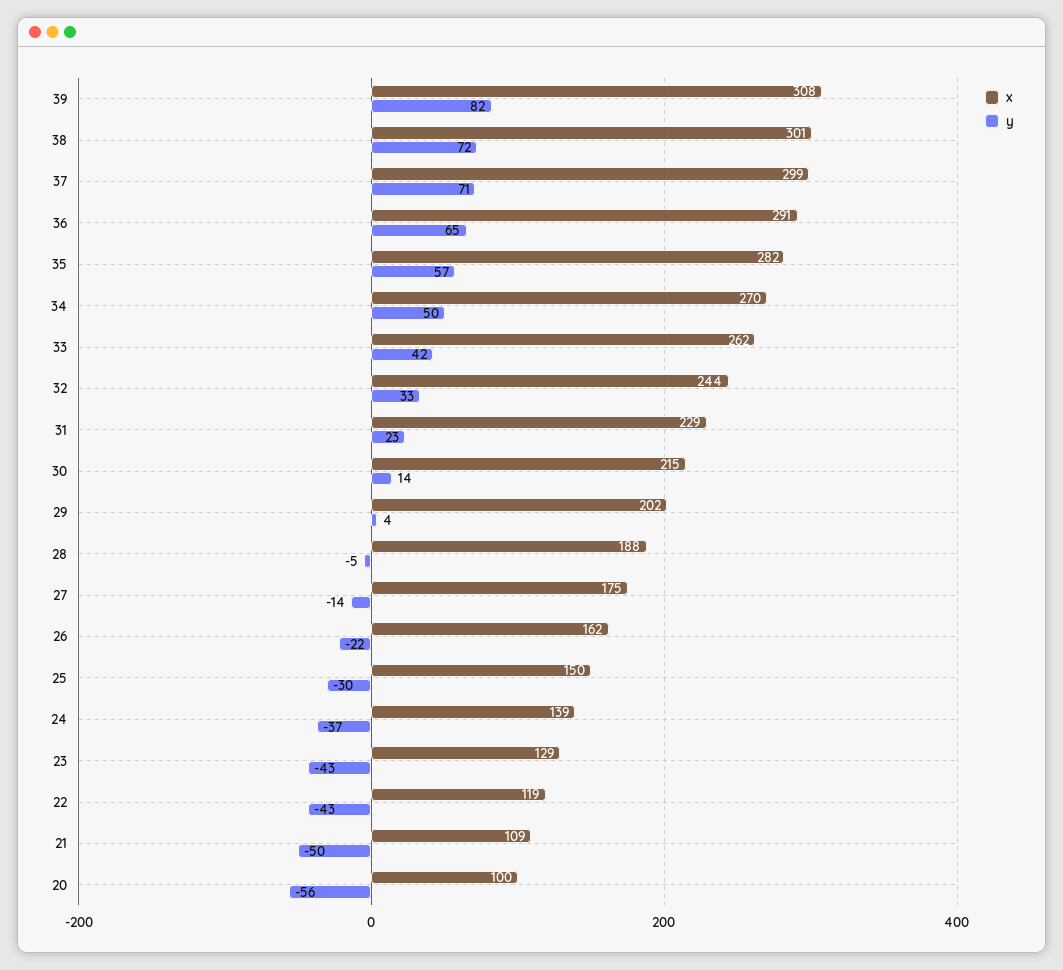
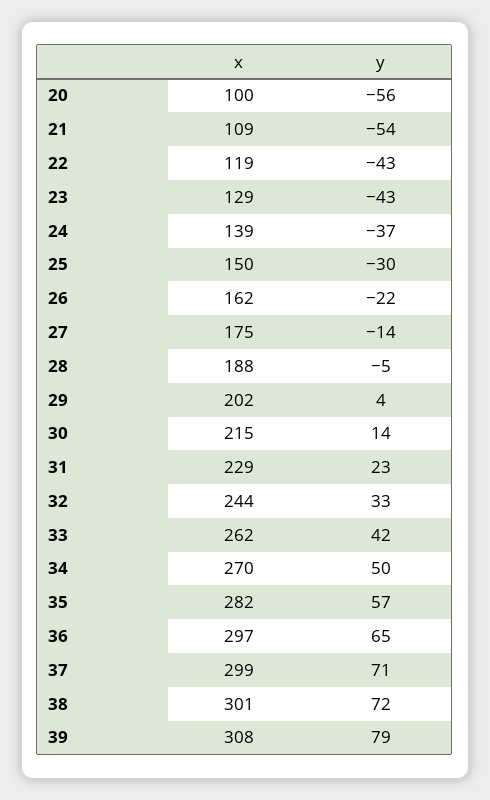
y, 39: 82 -> 79
x, 36: 291 -> 297
y, 21: -50 -> -54

